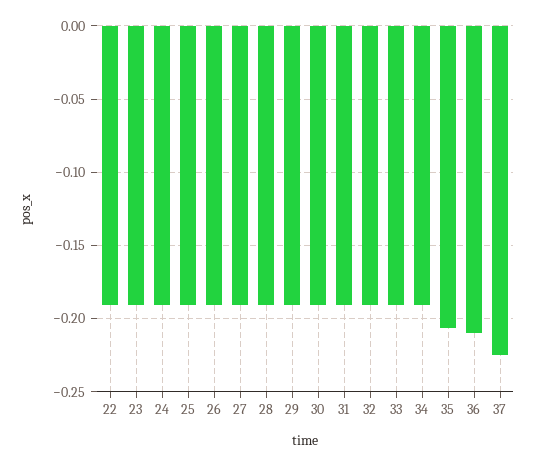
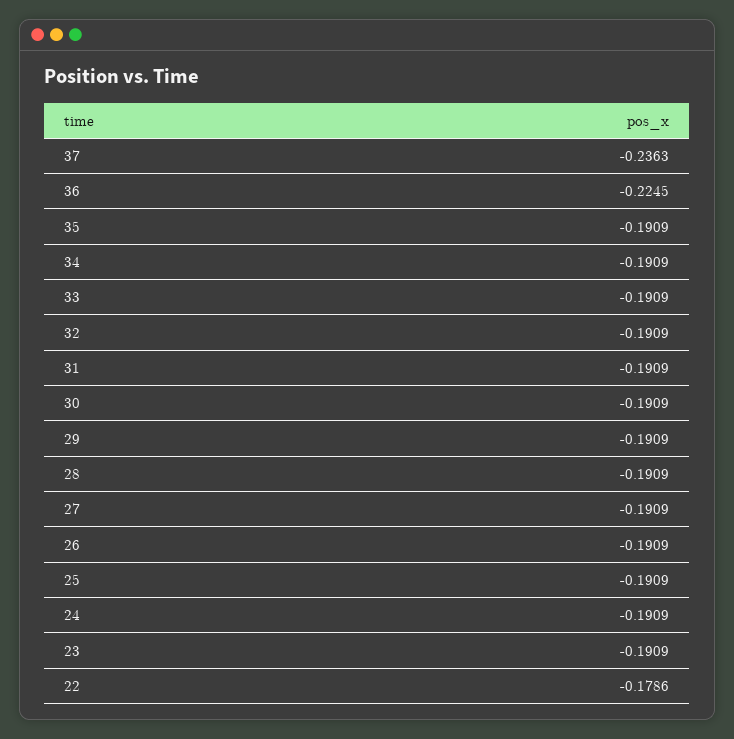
22: -0.19 -> -0.1786
35: -0.205 -> -0.1909
36: -0.21 -> -0.2245
37: -0.225 -> -0.2363

